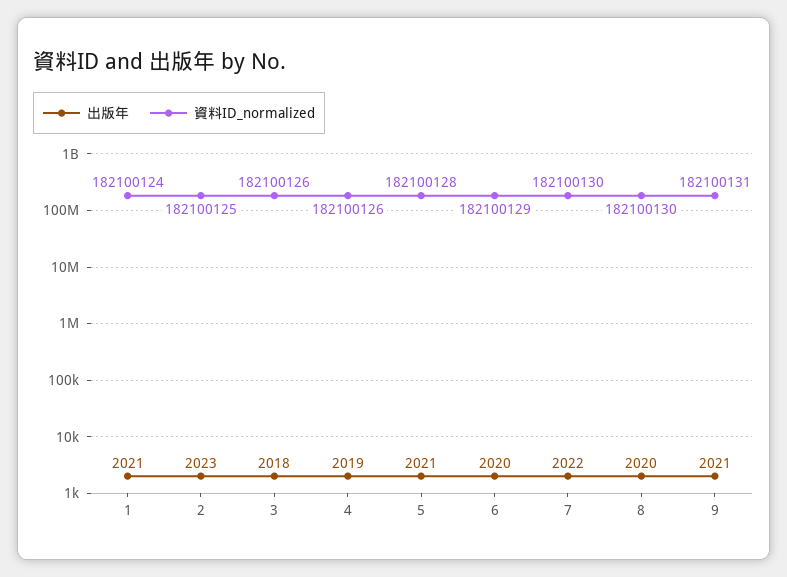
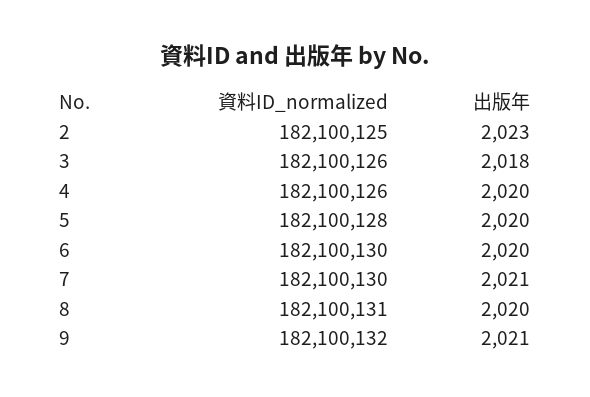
出版年, 1: 2021 -> none
資料ID_normalized, 1: 182100124 -> none
出版年, 4: 2019 -> 2020
出版年, 5: 2021 -> 2020
資料ID_normalized, 6: 182100129 -> 182100130
出版年, 7: 2022 -> 2021
資料ID_normalized, 8: 182100130 -> 182100131
資料ID_normalized, 9: 182100131 -> 182100132

